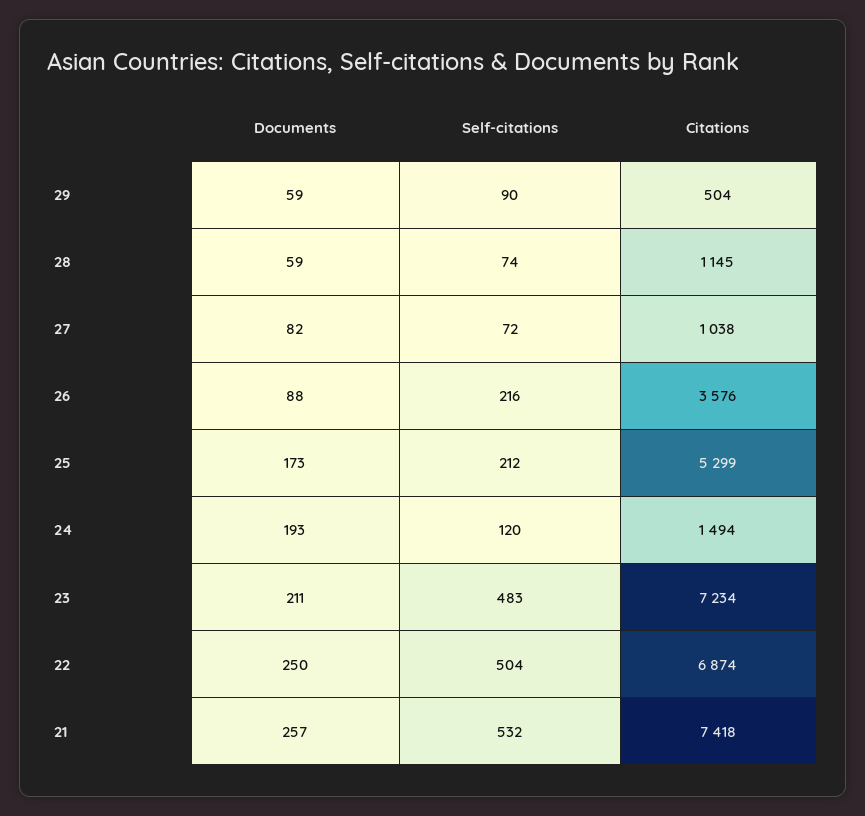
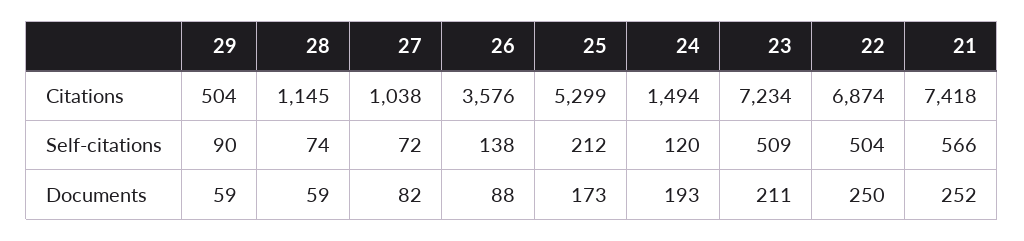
Self-citations, 26: 216 -> 138
Self-citations, 23: 483 -> 509
Documents, 21: 257 -> 252
Self-citations, 21: 532 -> 566

